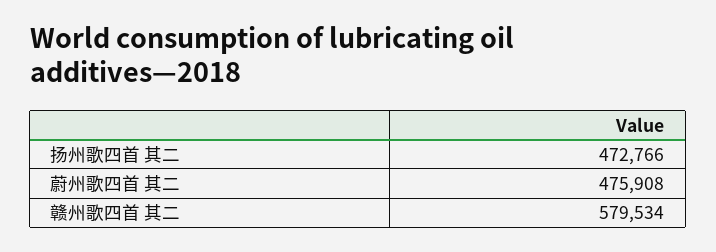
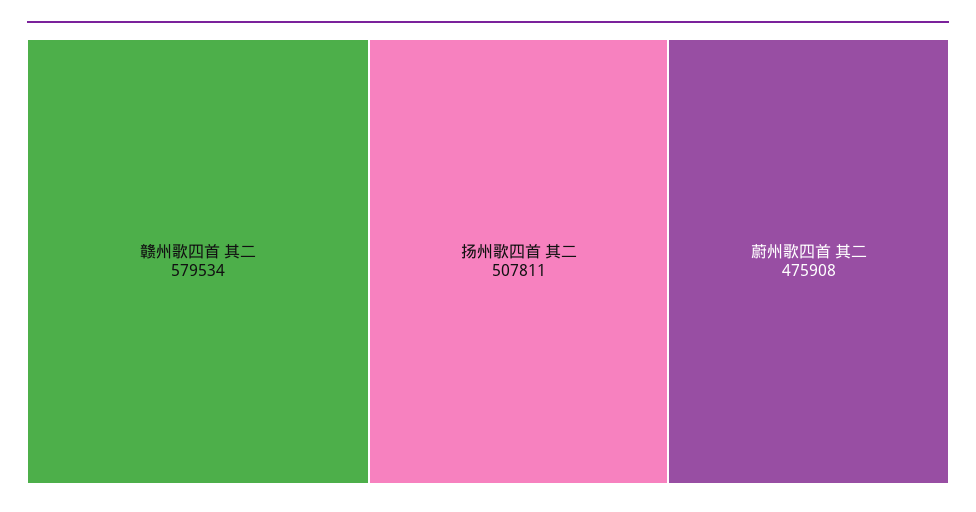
扬州歌四首 其二: 472766 -> 507811

